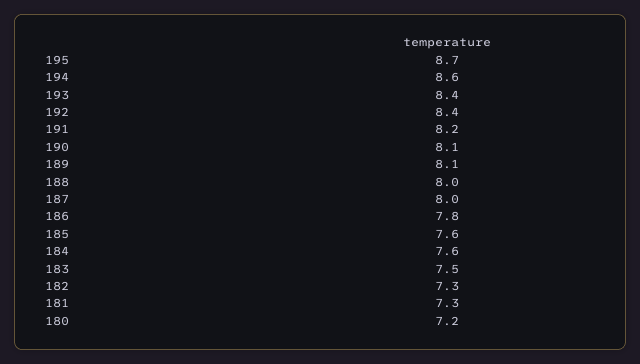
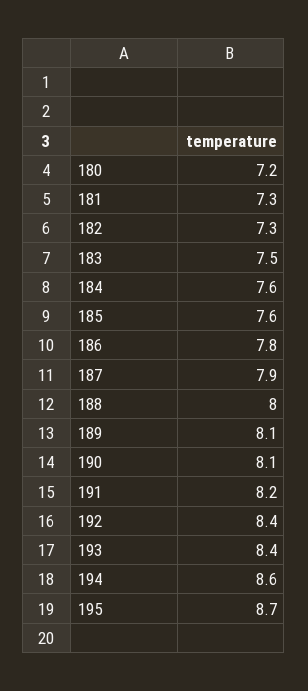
187: 8 -> 7.9

